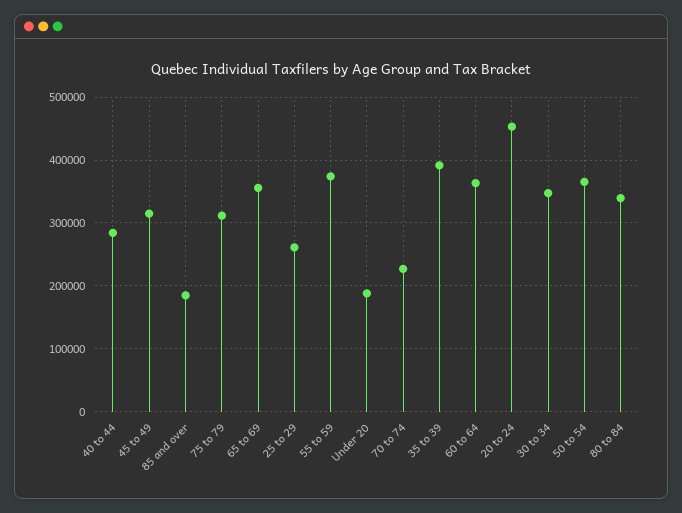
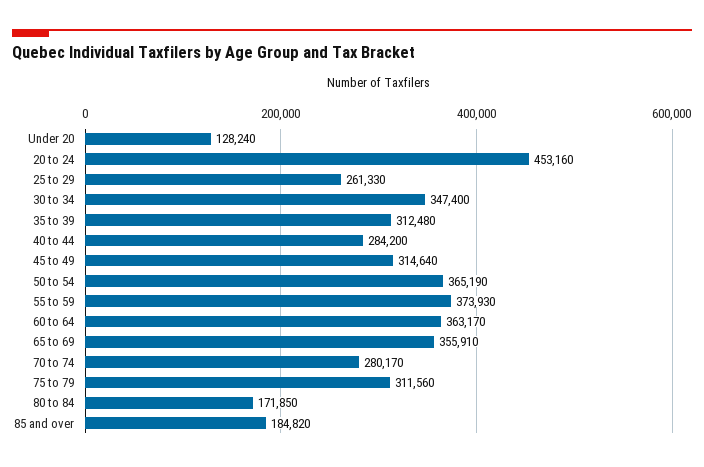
Under 20: 190000 -> 128240
70 to 74: 230000 -> 280170
35 to 39: 390000 -> 312480
80 to 84: 340000 -> 171850

